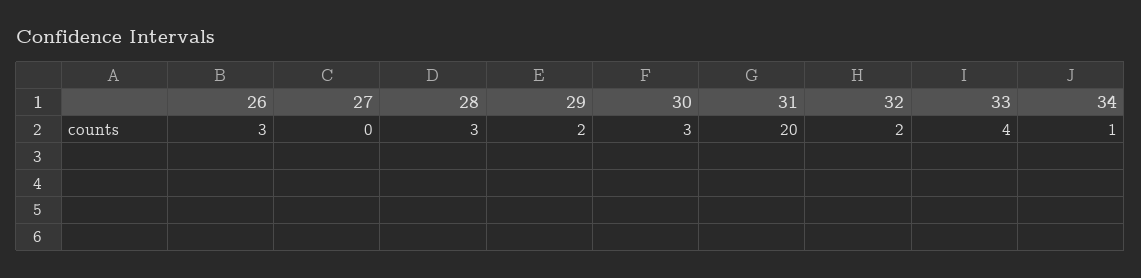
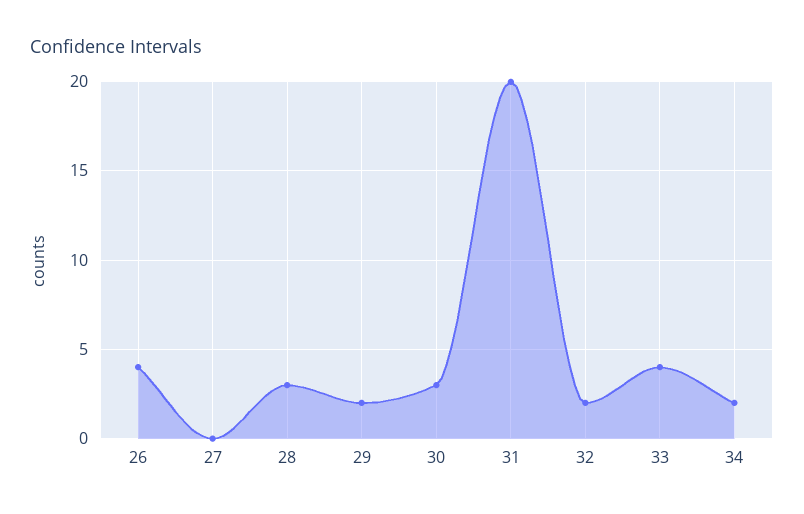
26: 3 -> 4
34: 1 -> 2

